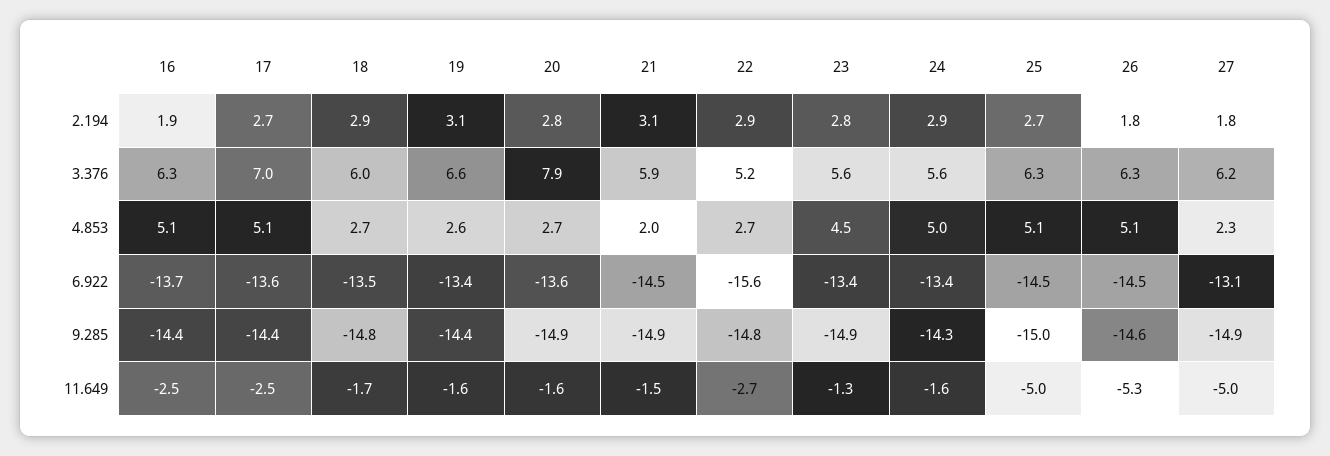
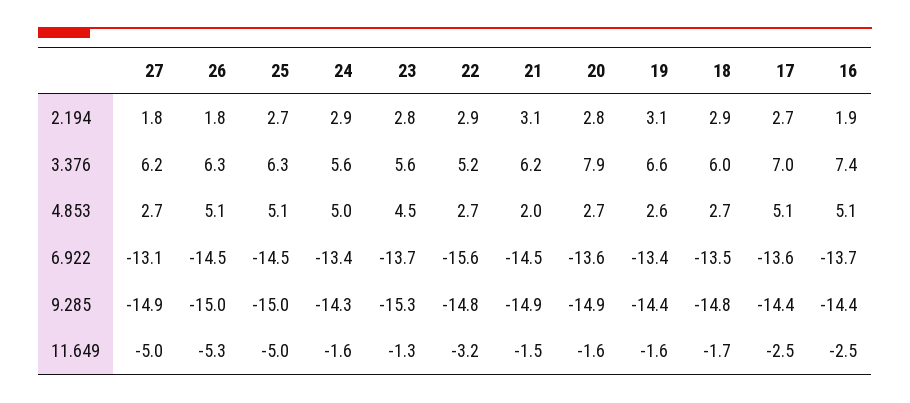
16, 3.376: 6.3 -> 7.4
21, 3.376: 5.9 -> 6.2
27, 4.853: 2.3 -> 2.7
23, 6.922: -13.4 -> -13.7
23, 9.285: -14.9 -> -15.3
26, 9.285: -14.6 -> -15
22, 11.649: -2.7 -> -3.2

